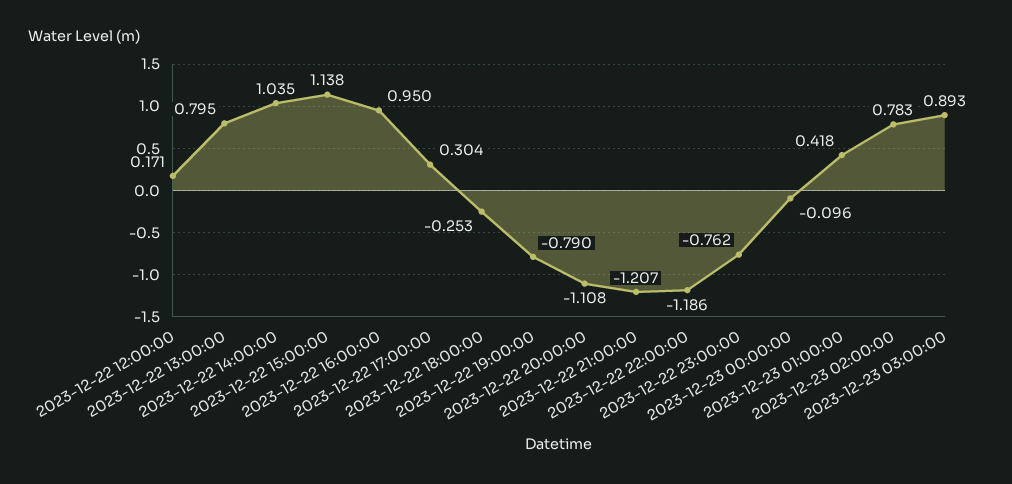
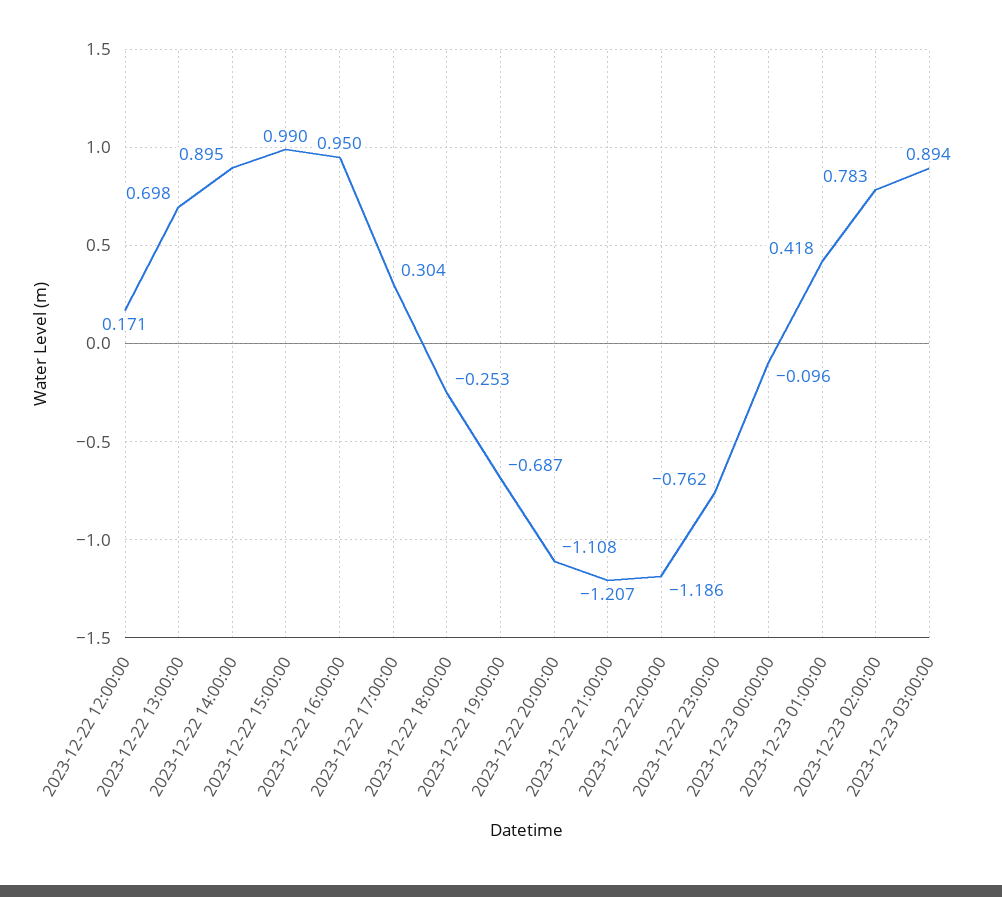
2023-12-22 13:00:00: 0.795 -> 0.698
2023-12-22 14:00:00: 1.035 -> 0.895
2023-12-22 15:00:00: 1.138 -> 0.99
2023-12-22 19:00:00: -0.79 -> -0.687
2023-12-23 03:00:00: 0.893 -> 0.894

